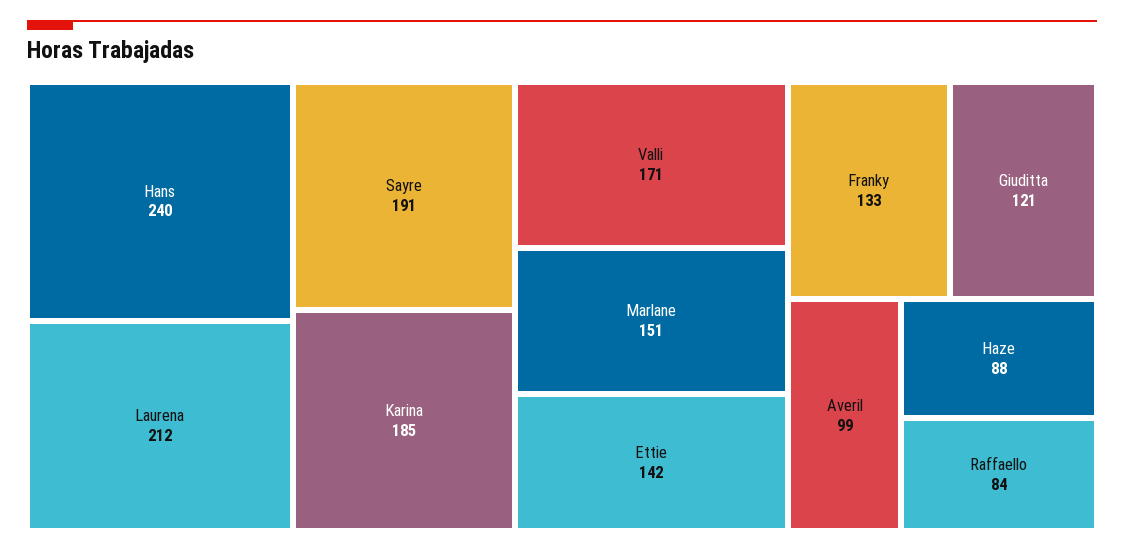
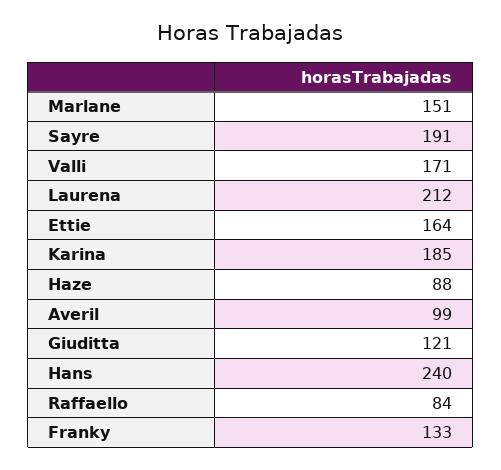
Ettie: 142 -> 164

